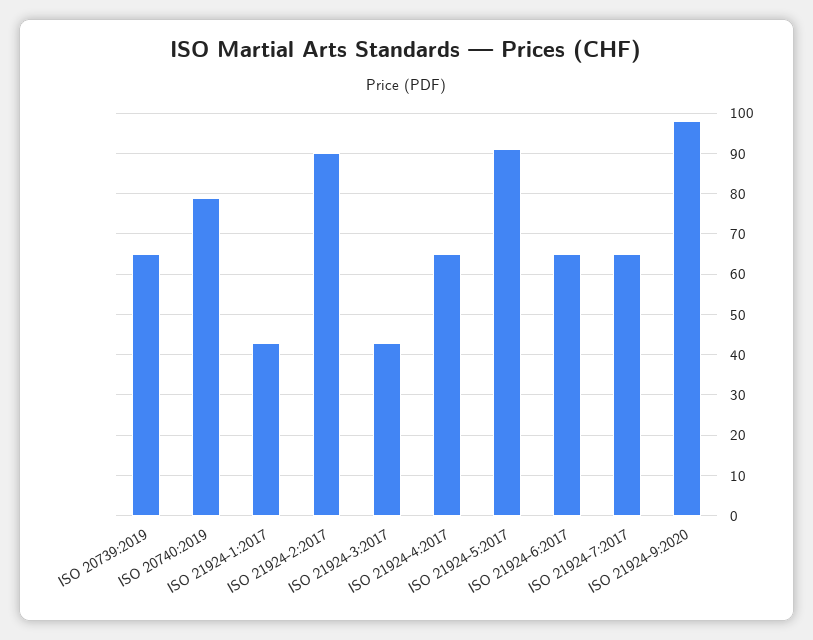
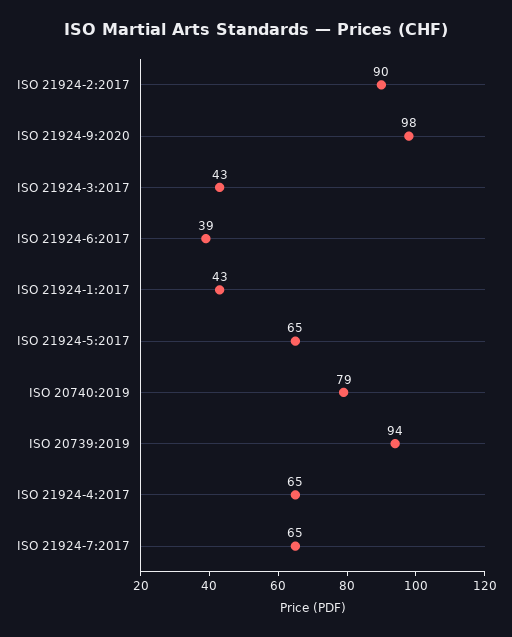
ISO 20739:2019: 65 -> 94
ISO 21924-5:2017: 90 -> 65
ISO 21924-6:2017: 65 -> 39

